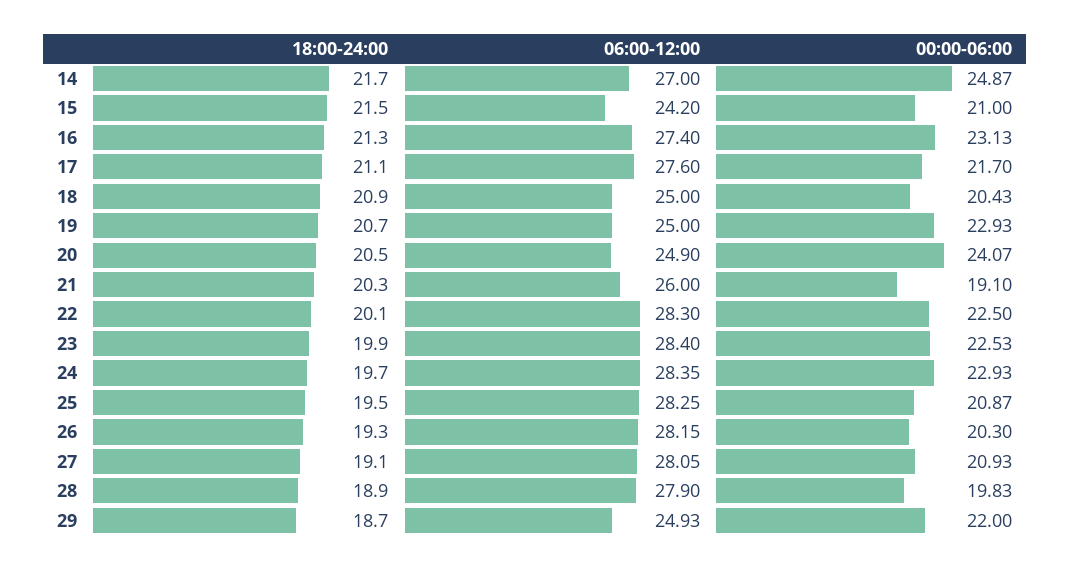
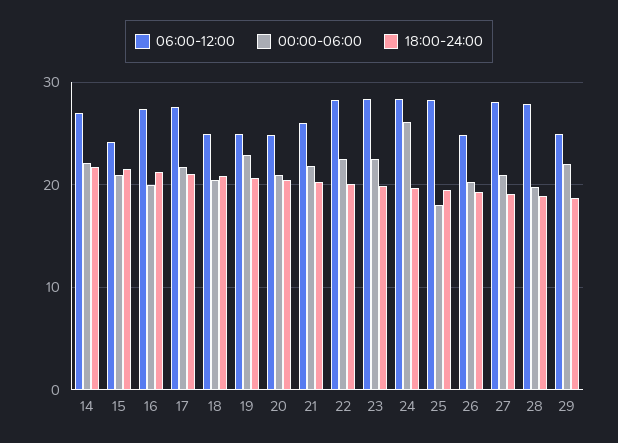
00:00-06:00, 14: 24.87 -> 22
00:00-06:00, 16: 23.13 -> 20
00:00-06:00, 20: 24.07 -> 21
00:00-06:00, 21: 19.1 -> 22
00:00-06:00, 24: 22.93 -> 26
00:00-06:00, 25: 20.87 -> 18
06:00-12:00, 26: 28.15 -> 25

